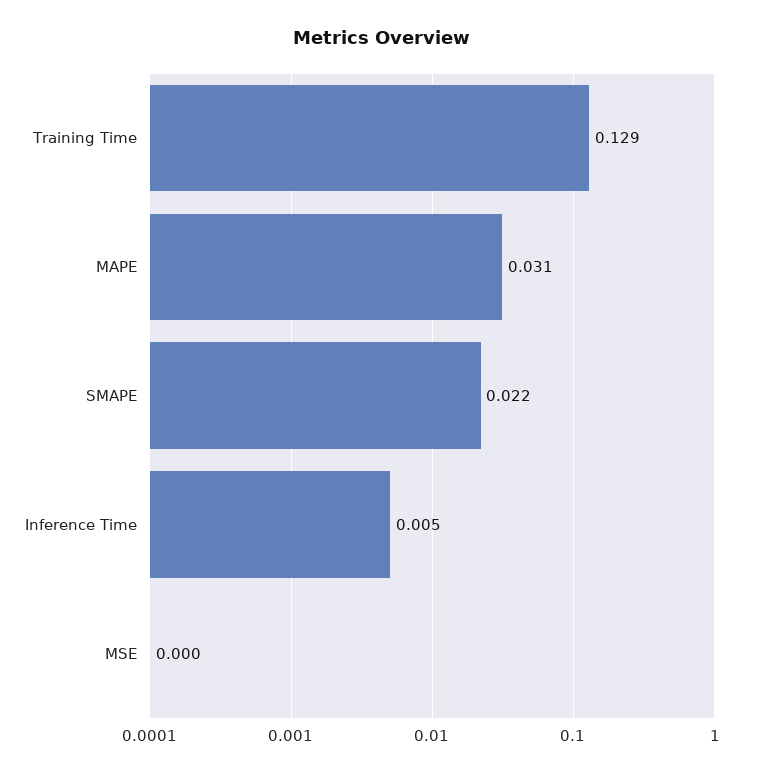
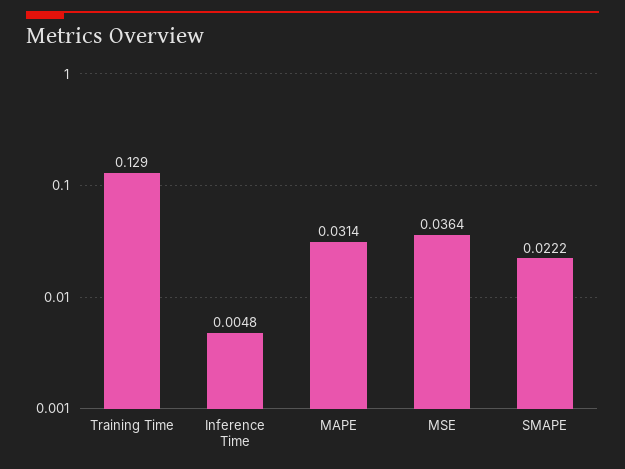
MSE: 0 -> 0.0364

